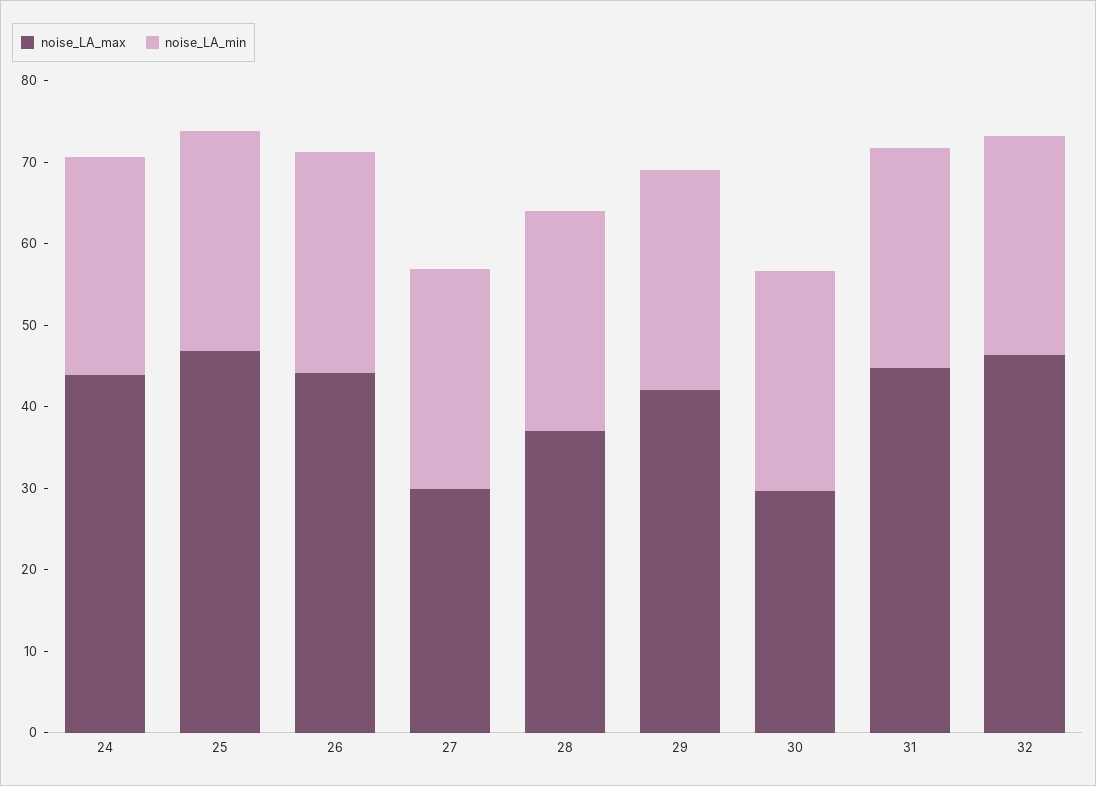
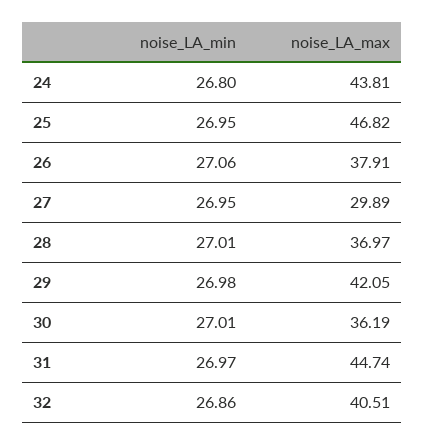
noise_LA_max, 26: 44 -> 37.91
noise_LA_max, 30: 30 -> 36.19
noise_LA_max, 32: 46 -> 40.51

